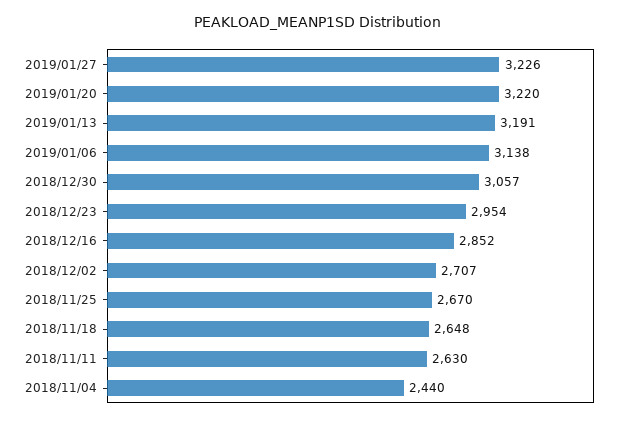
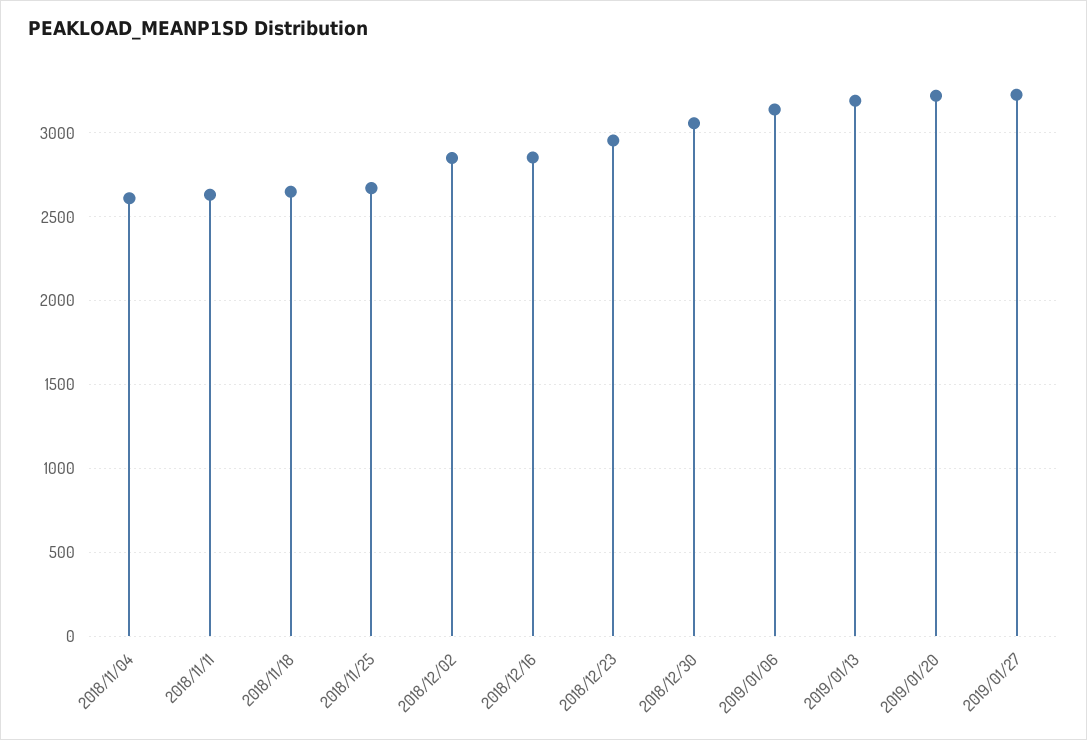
2018/12/02: 2707 -> 2850
2018/11/04: 2440 -> 2600

